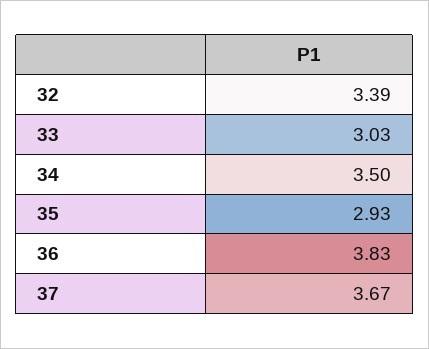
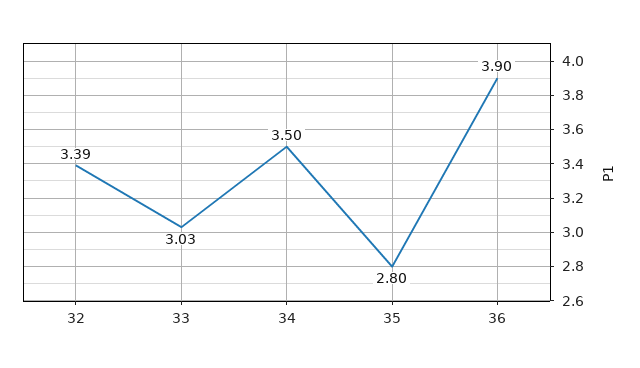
35: 2.93 -> 2.8
36: 3.83 -> 3.9
37: 3.67 -> none

